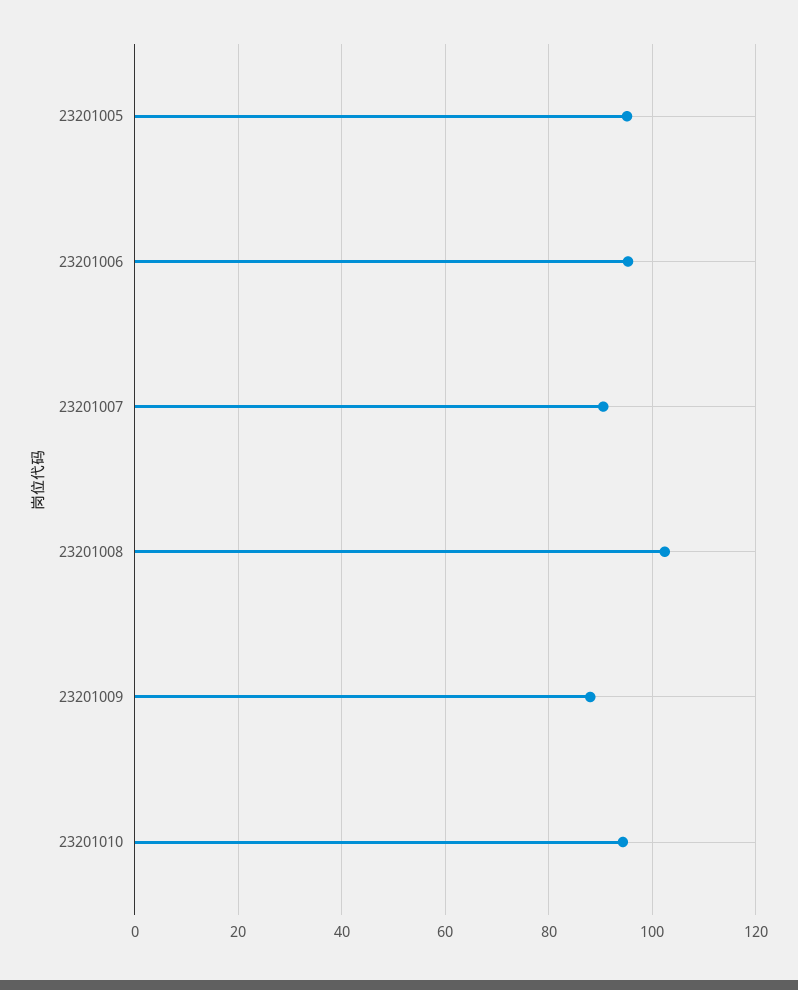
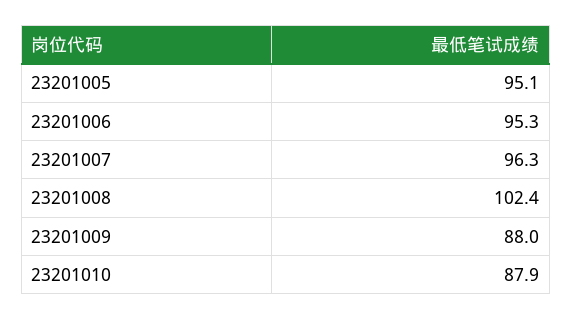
23201007: 90 -> 96.3
23201010: 94 -> 87.9

